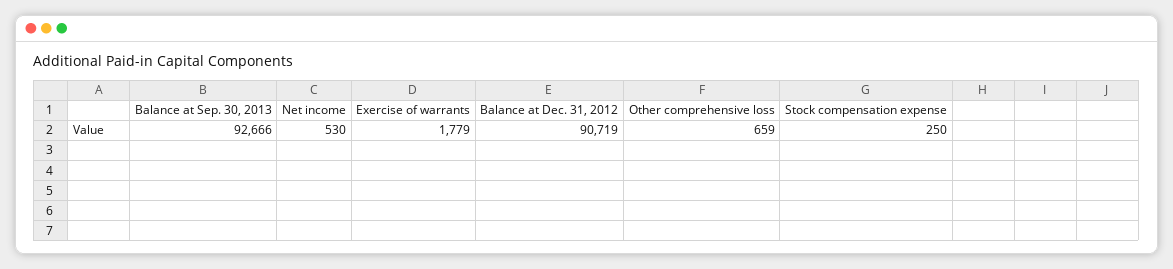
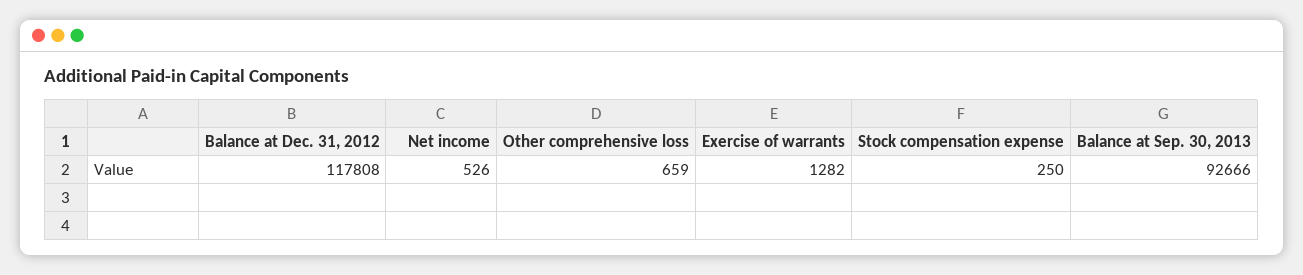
Net income: 530 -> 526
Exercise of warrants: 1779 -> 1282
Balance at Dec. 31, 2012: 90719 -> 117808

